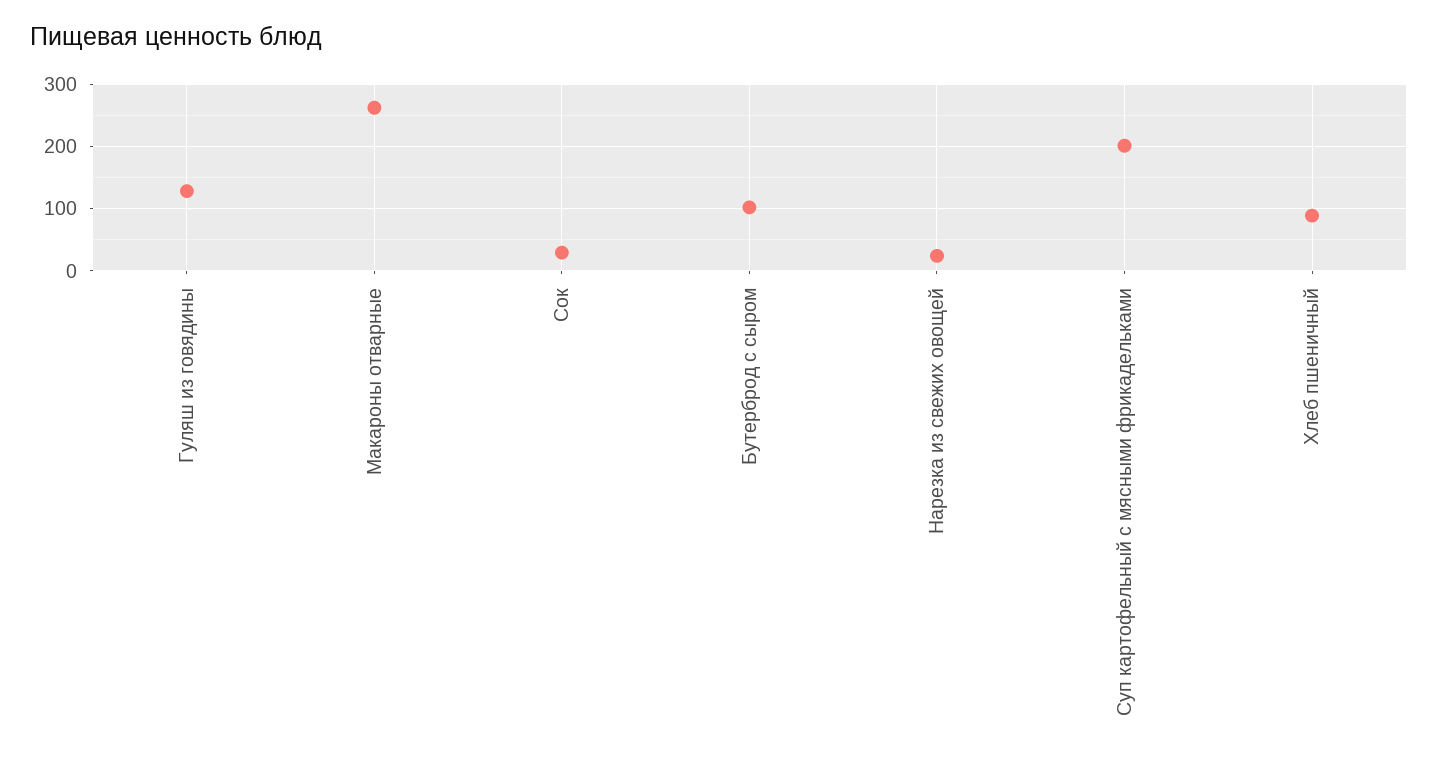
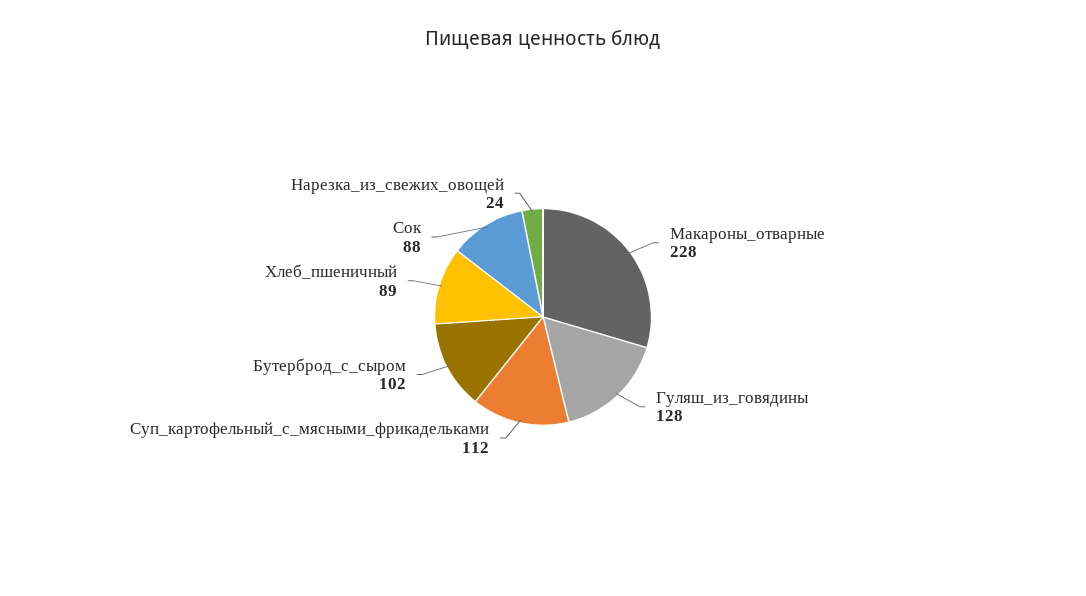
Макароны отварные: 260 -> 228
Сок: 30 -> 88
Суп картофельный с мясными фрикадельками: 200 -> 112

